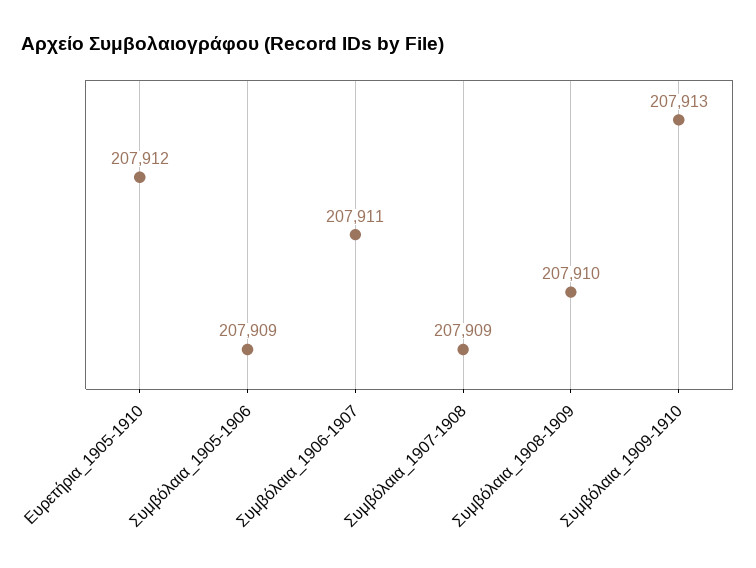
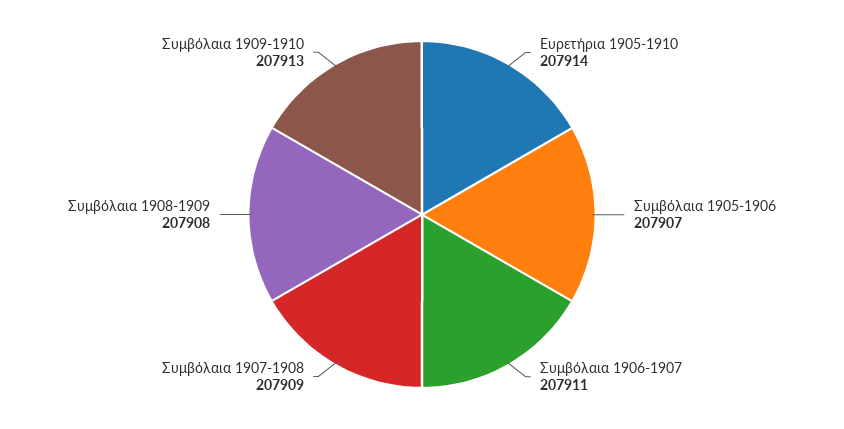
Ευρετήρια_1905-1910: 207912 -> 207914
Συμβόλαια_1905-1906: 207909 -> 207907
Συμβόλαια_1908-1909: 207910 -> 207908

